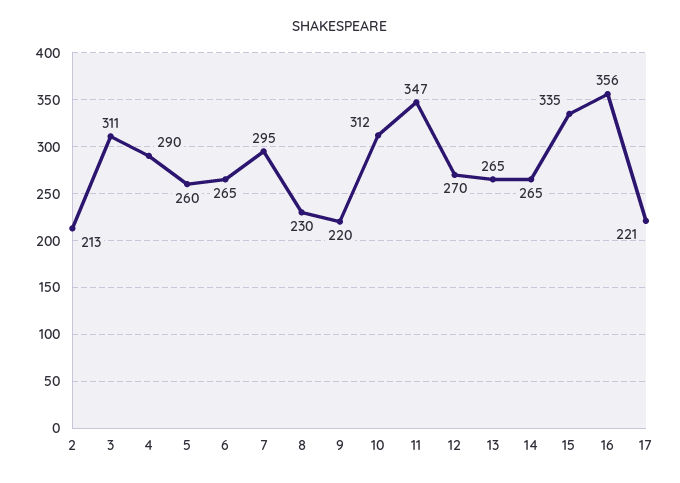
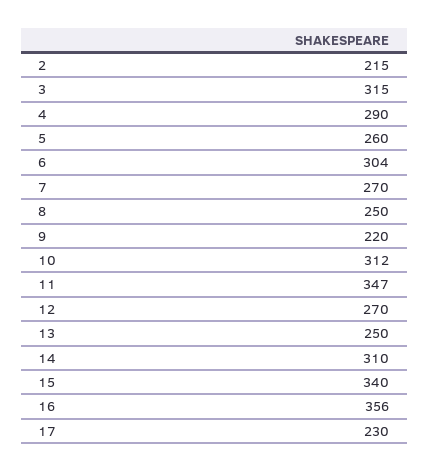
2: 213 -> 215
3: 311 -> 315
6: 265 -> 304
7: 295 -> 270
8: 230 -> 250
13: 265 -> 250
14: 265 -> 310
15: 335 -> 340
17: 221 -> 230

